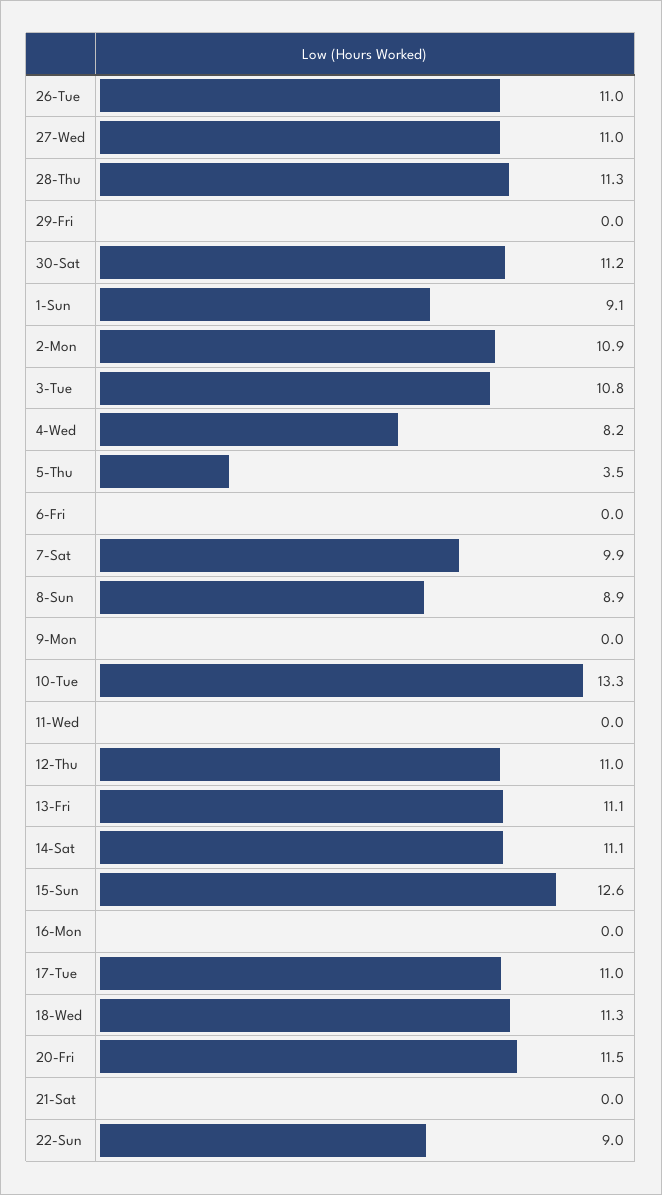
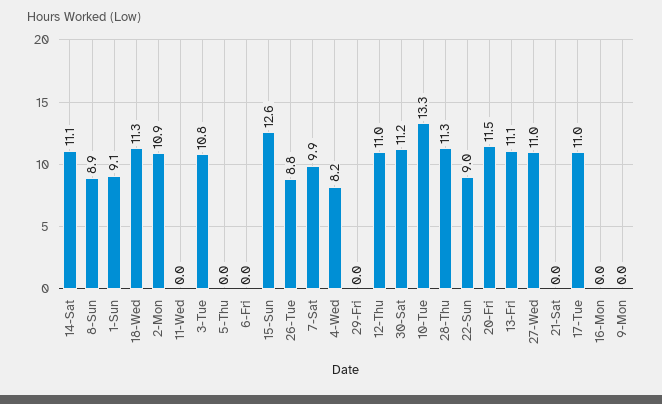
26-Tue: 11 -> 8.8
5-Thu: 3.5 -> 0

